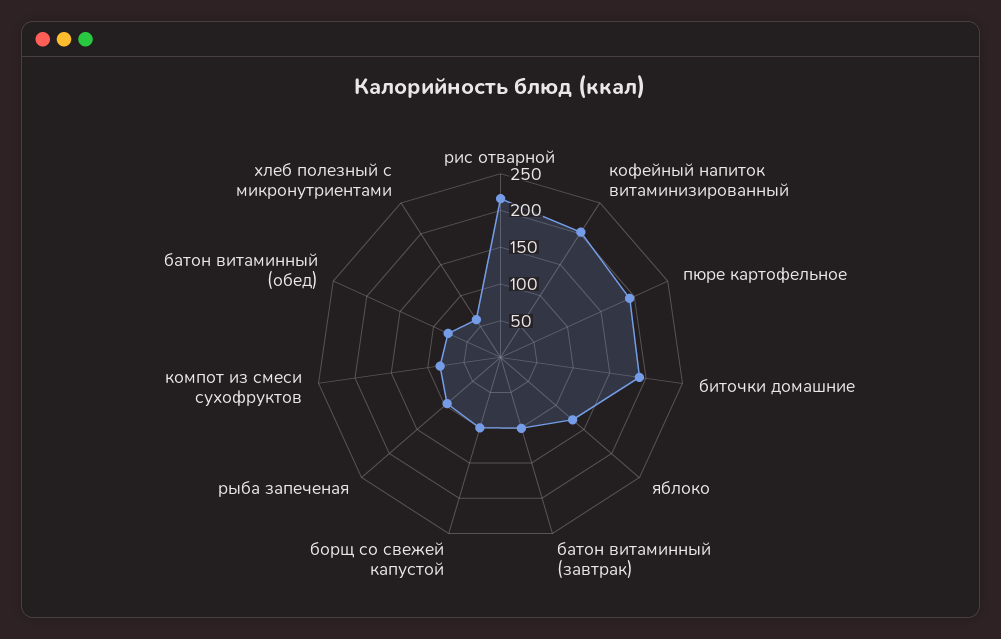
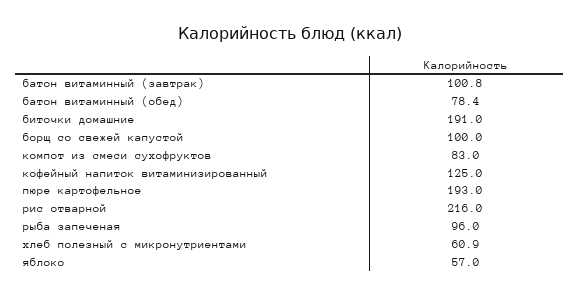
кофейный напиток витаминизированный: 200 -> 125
яблоко: 125 -> 57

